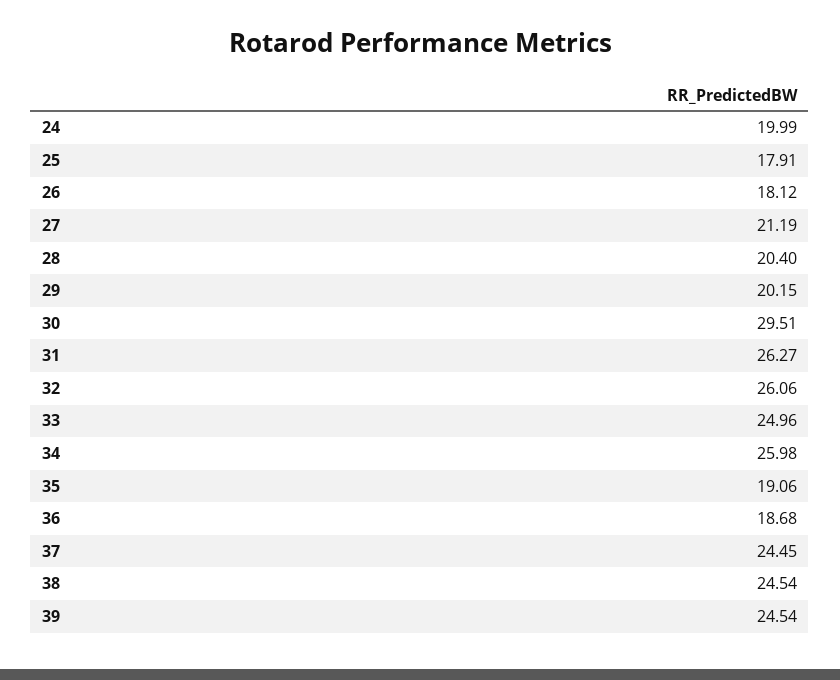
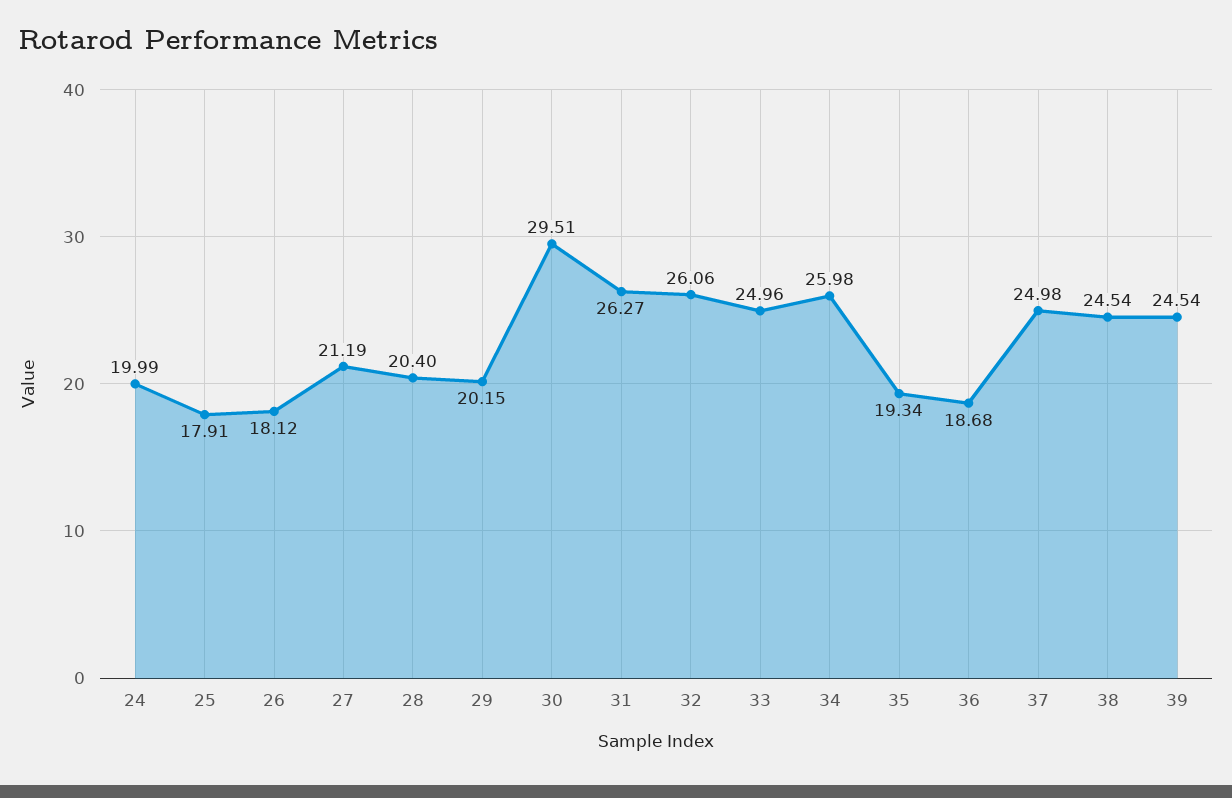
35: 19.06 -> 19.34
37: 24.45 -> 24.98

